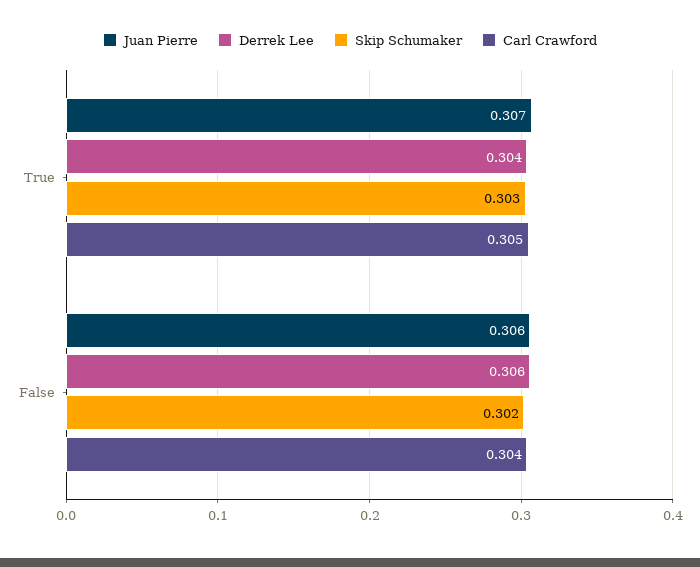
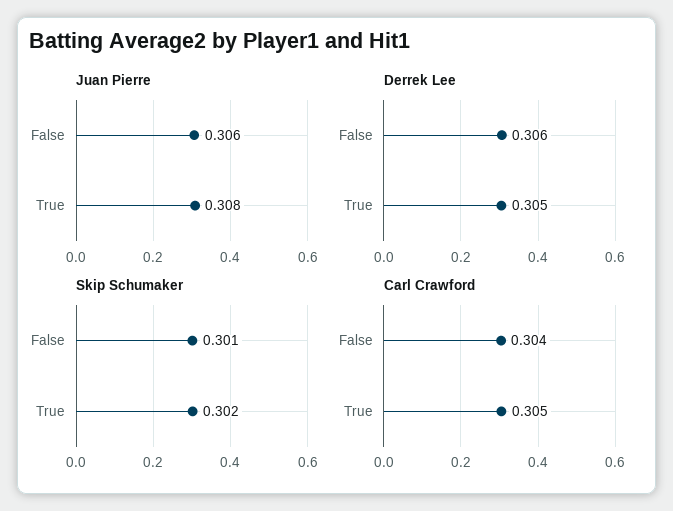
Juan Pierre, True: 0.307 -> 0.308
Derrek Lee, True: 0.304 -> 0.305
Skip Schumaker, True: 0.303 -> 0.302
Skip Schumaker, False: 0.302 -> 0.301

